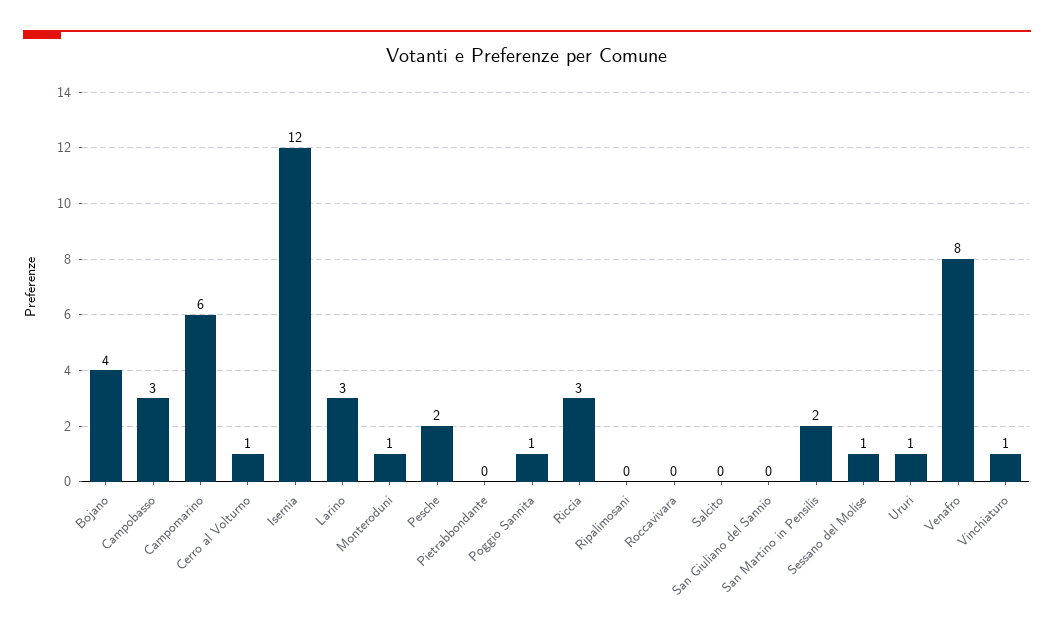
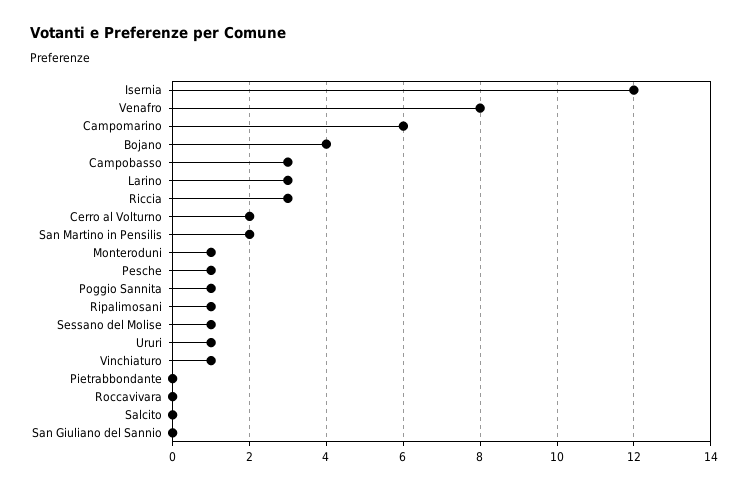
Cerro al Volturno: 1 -> 2
Pesche: 2 -> 1
Ripalimosani: 0 -> 1

